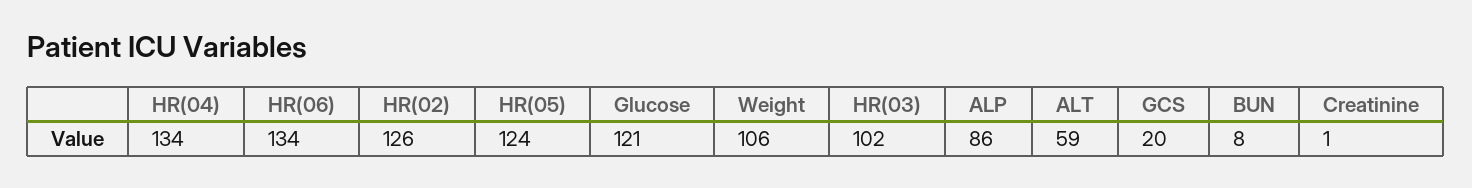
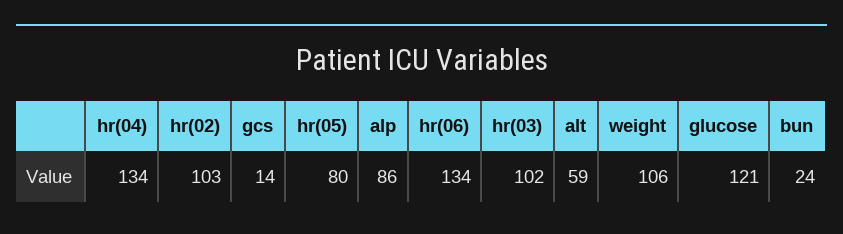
HR(02): 126 -> 103
HR(05): 124 -> 80
GCS: 20 -> 14
BUN: 8 -> 24
Creatinine: 1 -> none

